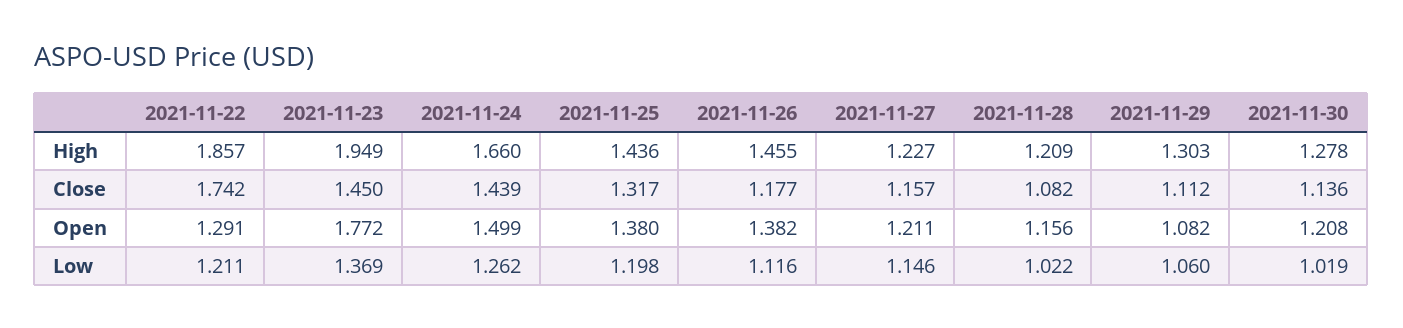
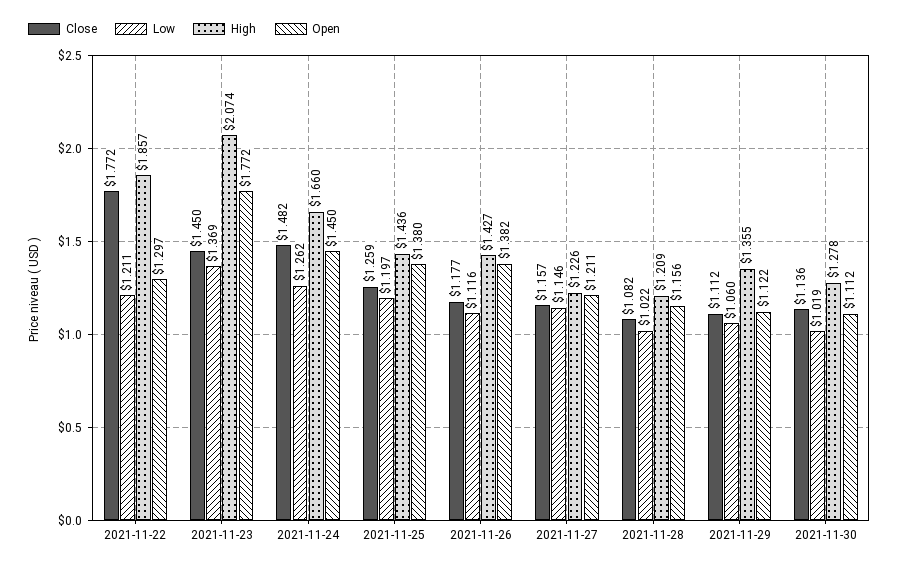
High, 2021-11-23: 1.949 -> 2.074
High, 2021-11-26: 1.455 -> 1.427
High, 2021-11-27: 1.227 -> 1.226
High, 2021-11-29: 1.303 -> 1.355
Close, 2021-11-22: 1.742 -> 1.772
Close, 2021-11-24: 1.439 -> 1.482
Close, 2021-11-25: 1.317 -> 1.259
Open, 2021-11-22: 1.291 -> 1.297
Open, 2021-11-24: 1.499 -> 1.45
Open, 2021-11-29: 1.082 -> 1.122
Open, 2021-11-30: 1.208 -> 1.112
Low, 2021-11-25: 1.198 -> 1.197

